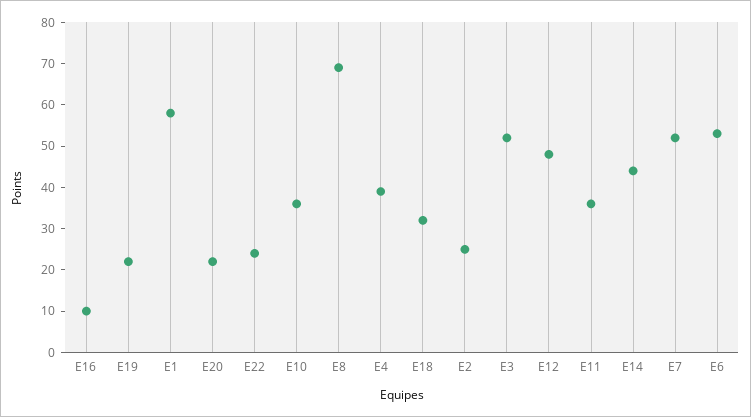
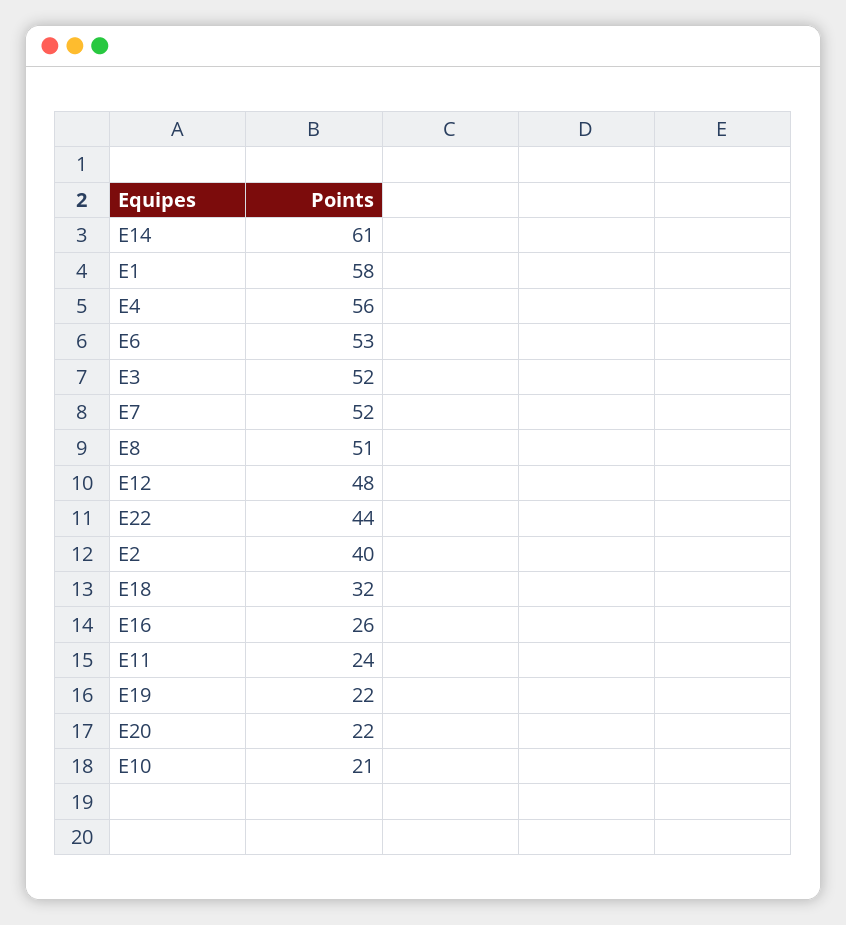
E16: 10 -> 26
E22: 25 -> 44
E10: 35 -> 21
E8: 70 -> 51
E4: 40 -> 56
E2: 25 -> 40
E11: 35 -> 24
E14: 45 -> 61

